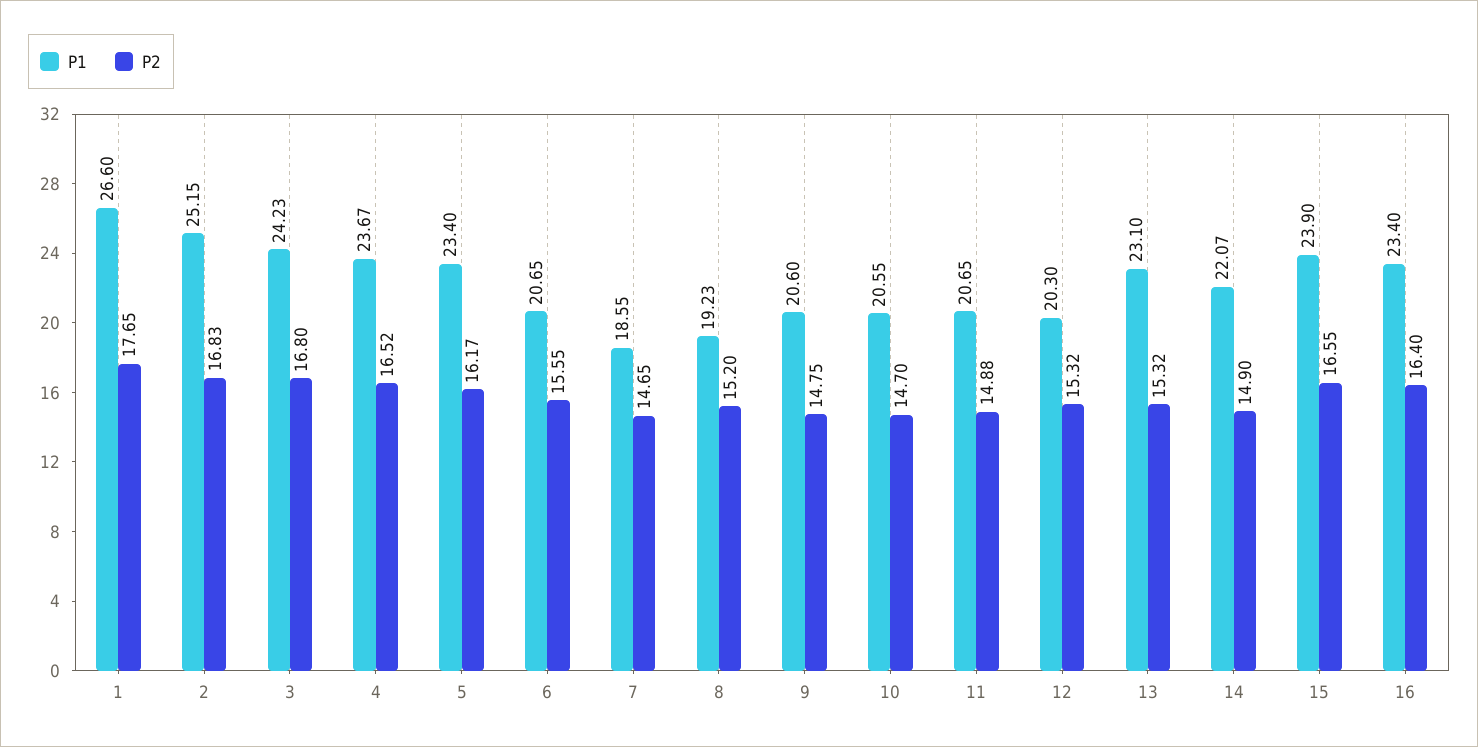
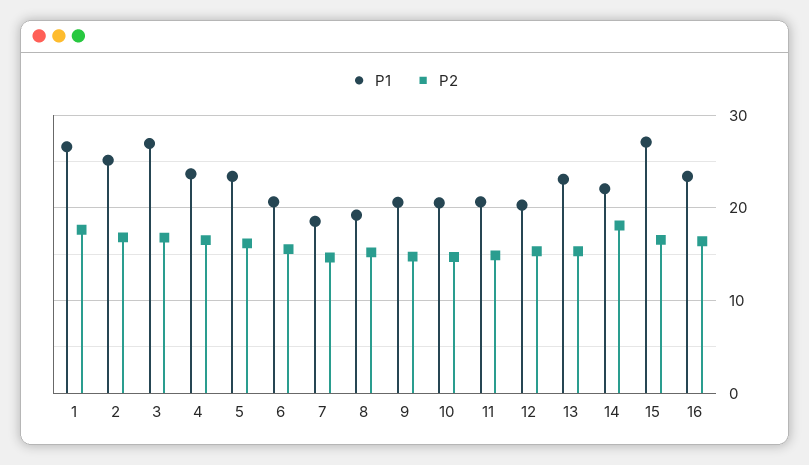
P1, 3: 24.23 -> 27
P2, 14: 14.9 -> 18
P1, 15: 23.9 -> 27

